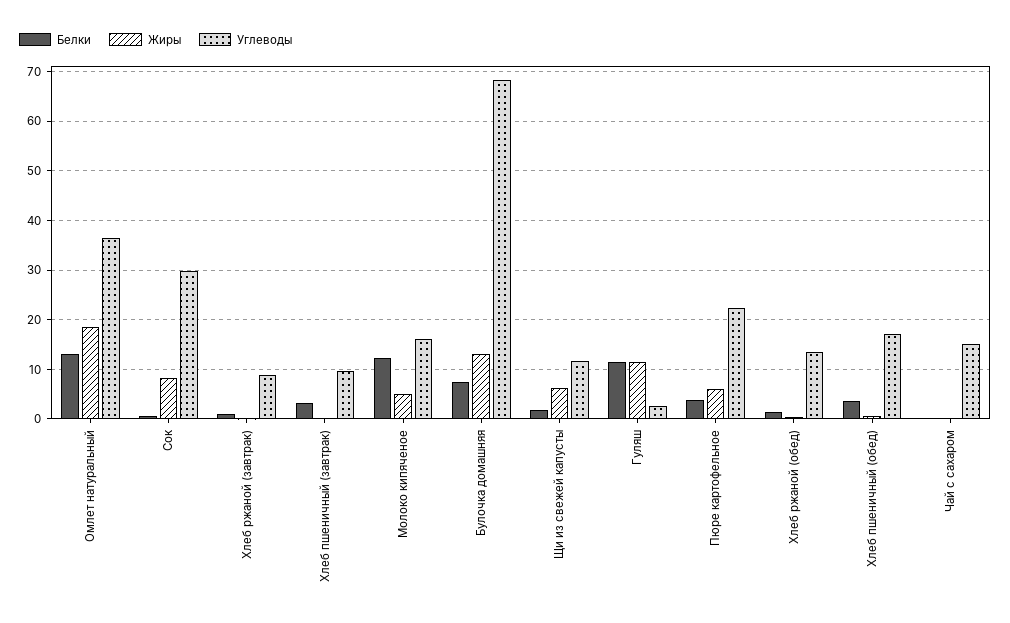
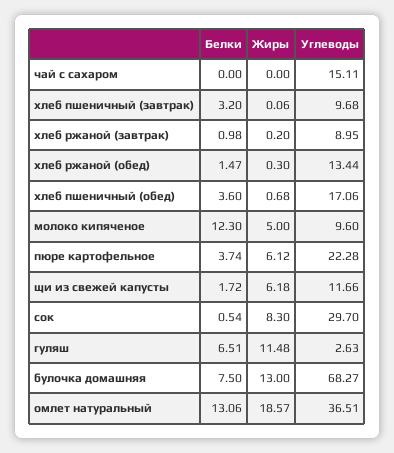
Углеводы, Молоко кипяченое: 16 -> 9.6
Белки, Гуляш: 12 -> 6.51

